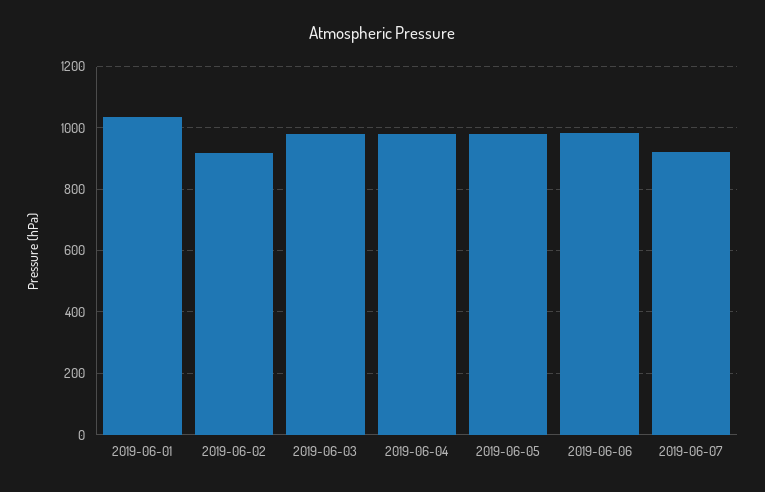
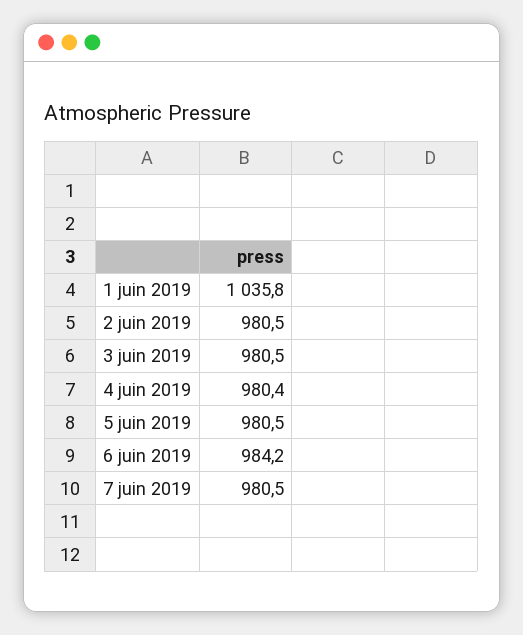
2019-06-02: 920 -> 980.5
2019-06-07: 920 -> 980.5

